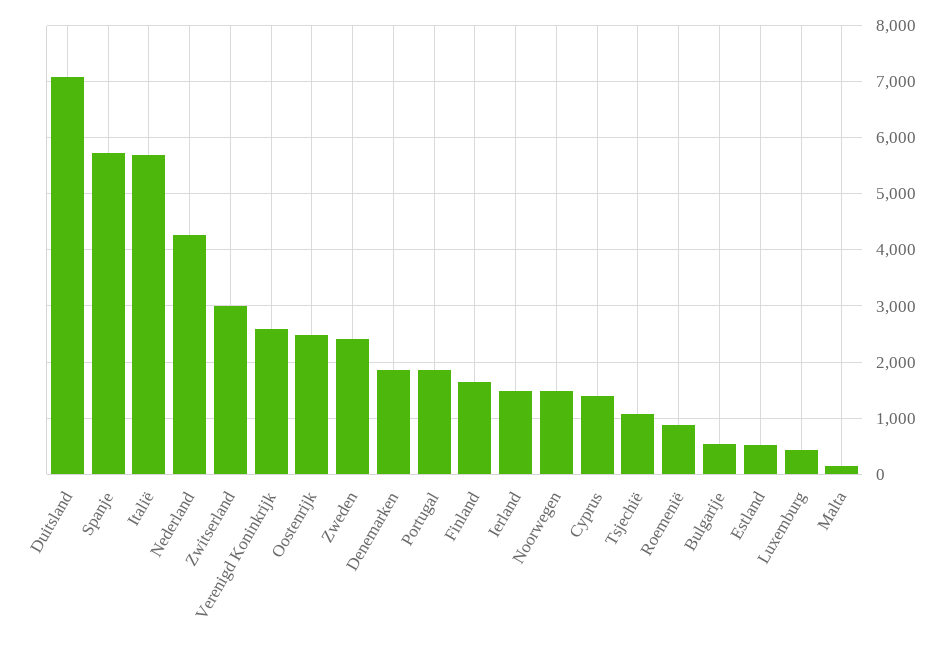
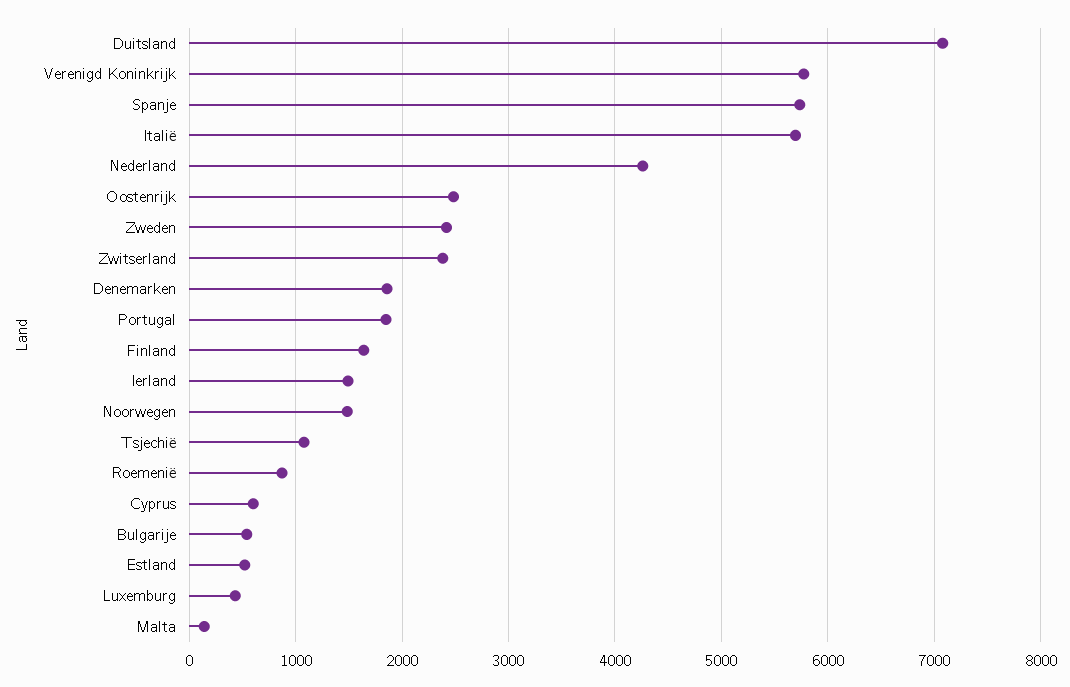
Zwitserland: 3000 -> 2400
Verenigd Koninkrijk: 2600 -> 5800
Cyprus: 1400 -> 600

